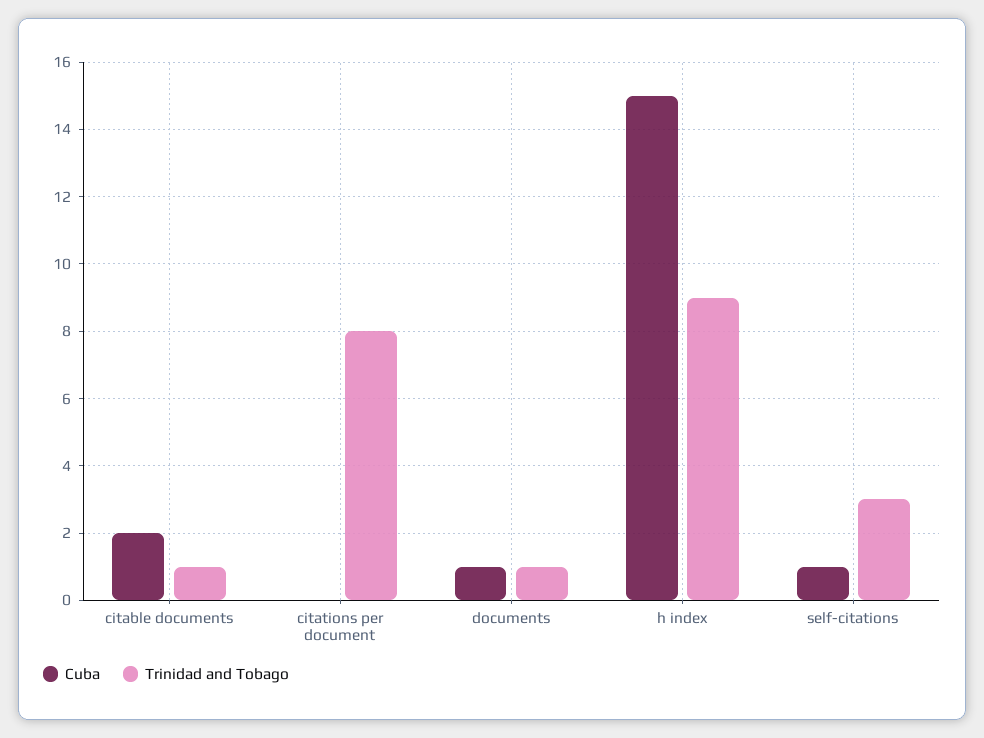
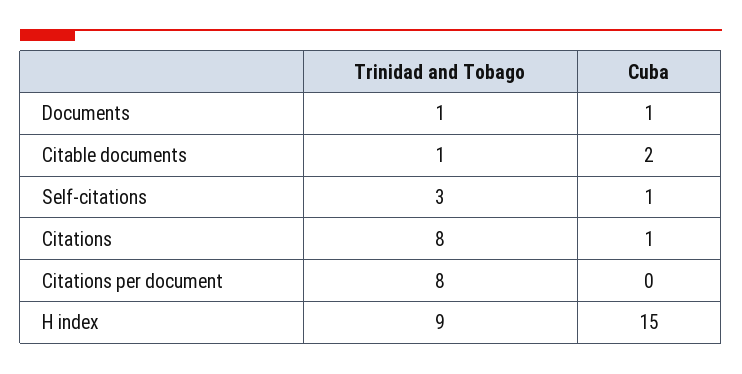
Trinidad and Tobago, Citations: none -> 8
Cuba, Citations: none -> 1

